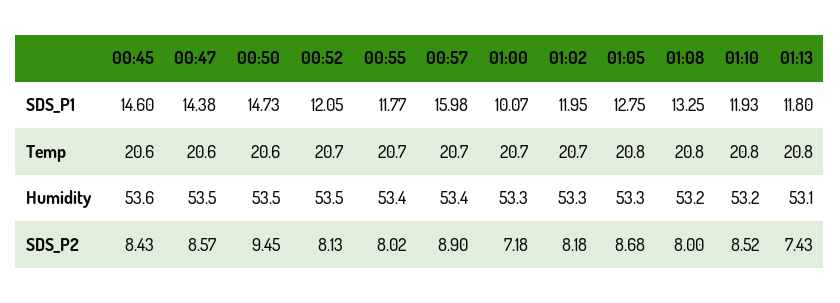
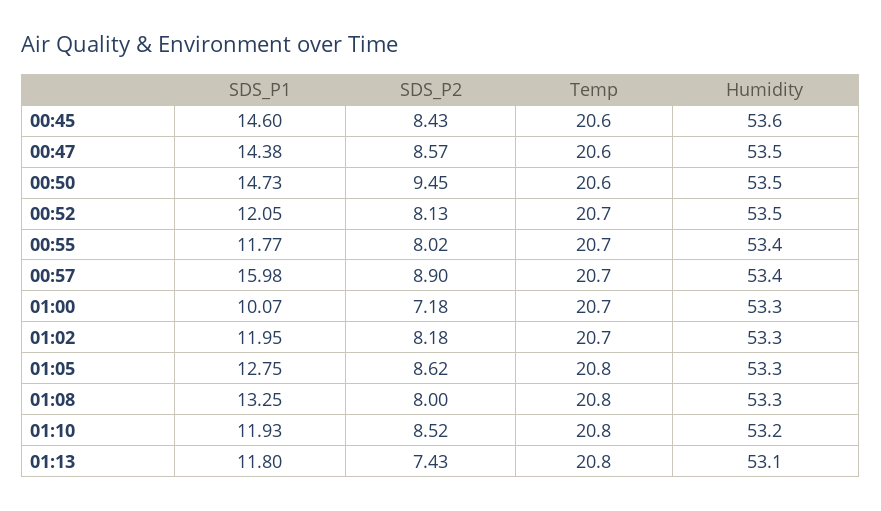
01:08, Humidity: 53.2 -> 53.3
01:05, SDS_P2: 8.68 -> 8.62

